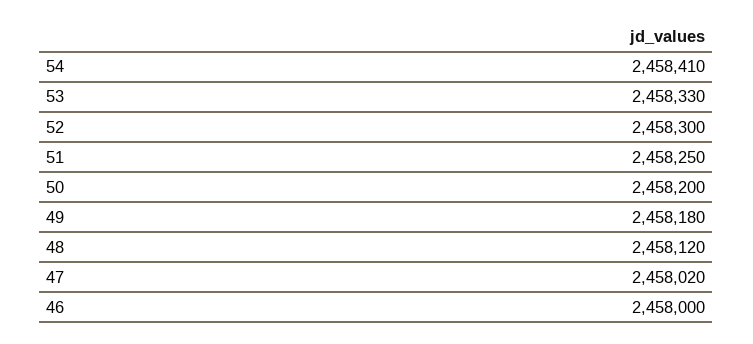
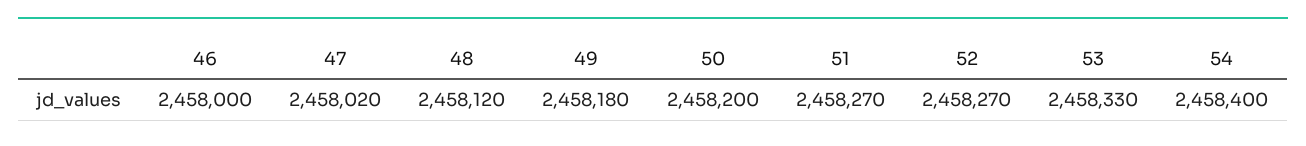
54: 2458410 -> 2458400
52: 2458300 -> 2458270
51: 2458250 -> 2458270

